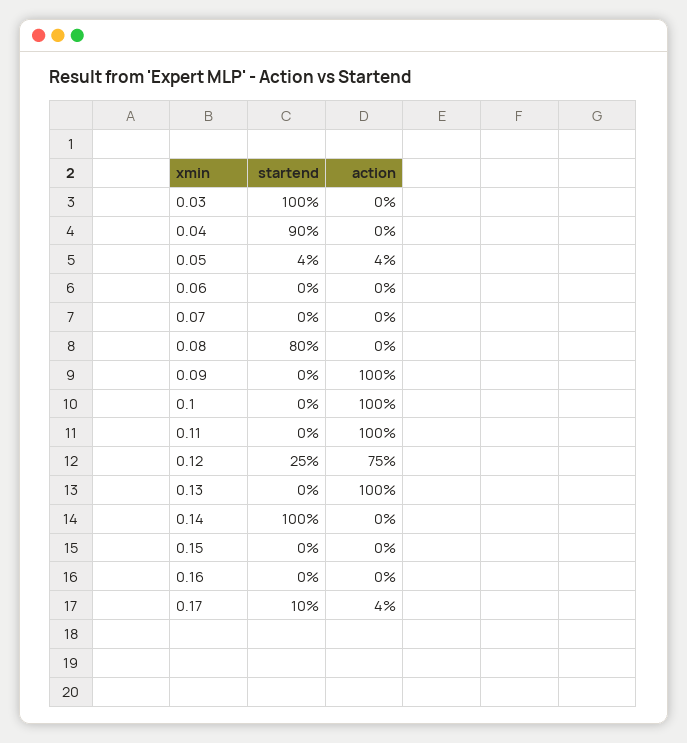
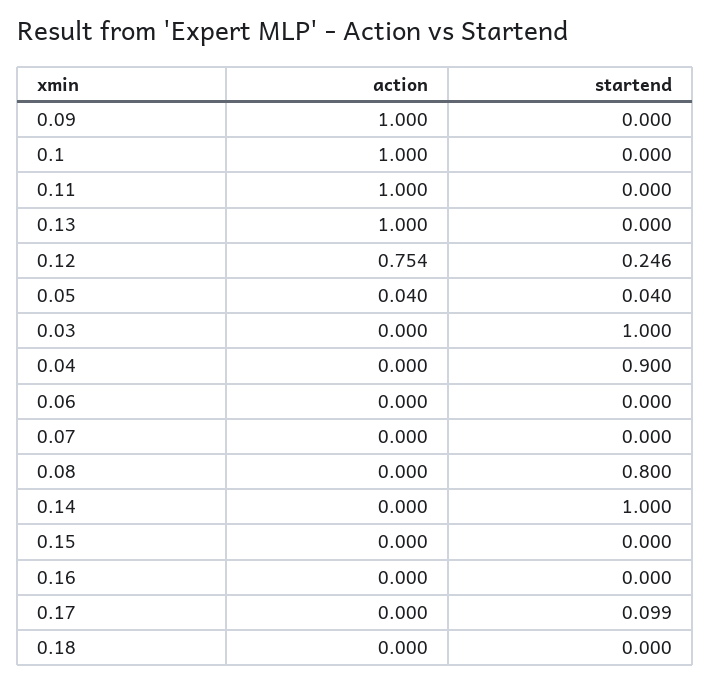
action, 0.17: 0.04 -> 0
action, 0.18: none -> 0
startend, 0.18: none -> 0

